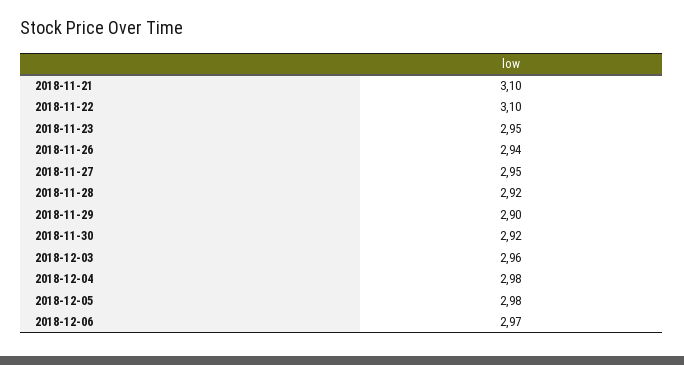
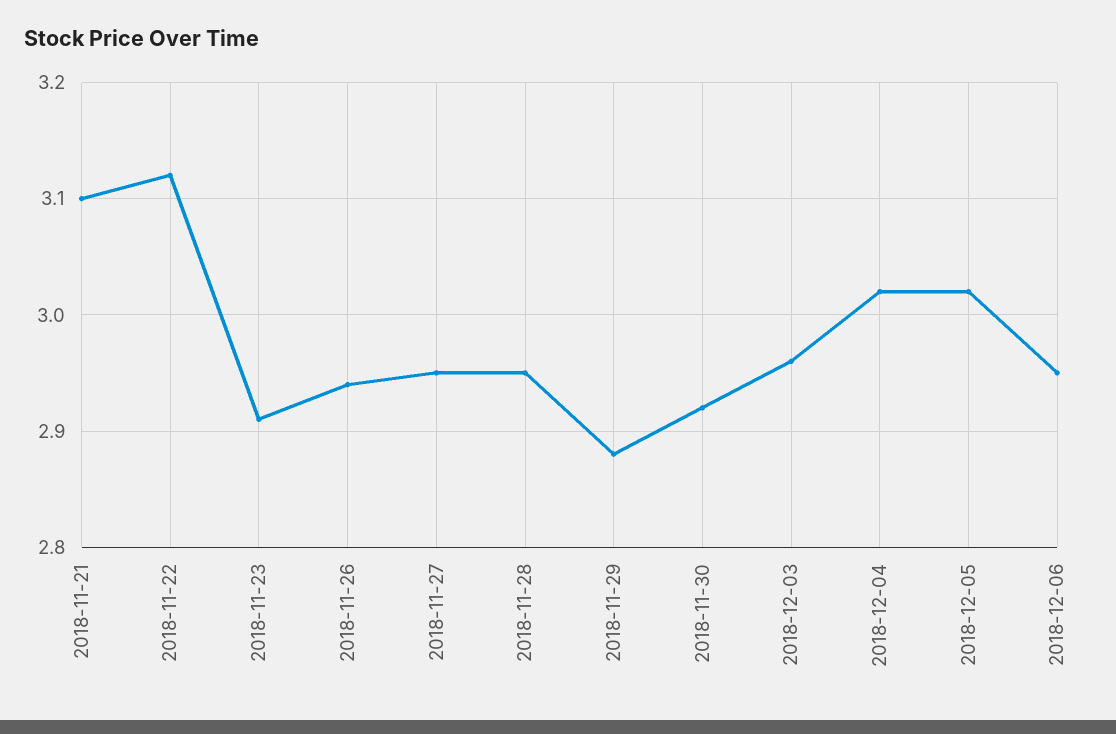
2018-11-22: 3.1 -> 3.12
2018-11-23: 2.95 -> 2.91
2018-11-28: 2.92 -> 2.95
2018-11-29: 2.9 -> 2.88
2018-12-04: 2.98 -> 3.02
2018-12-05: 2.98 -> 3.02
2018-12-06: 2.97 -> 2.95

